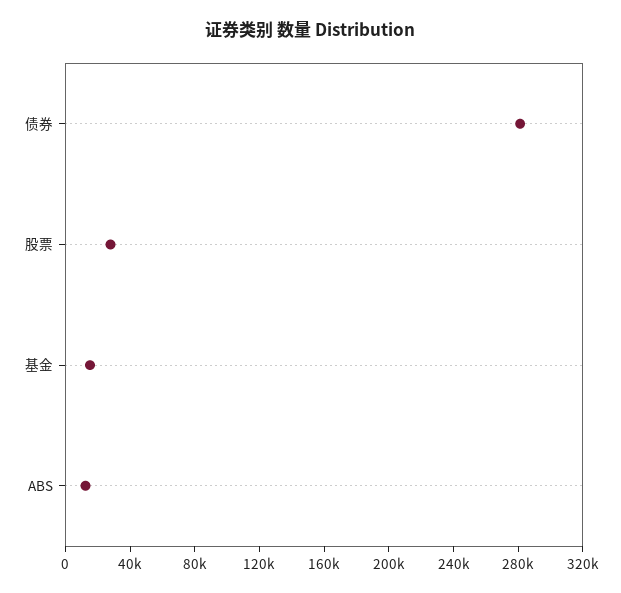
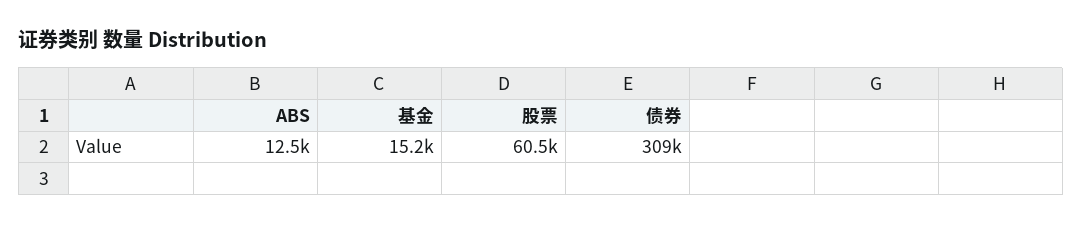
债券: 280000 -> 309000
股票: 30000 -> 60500

